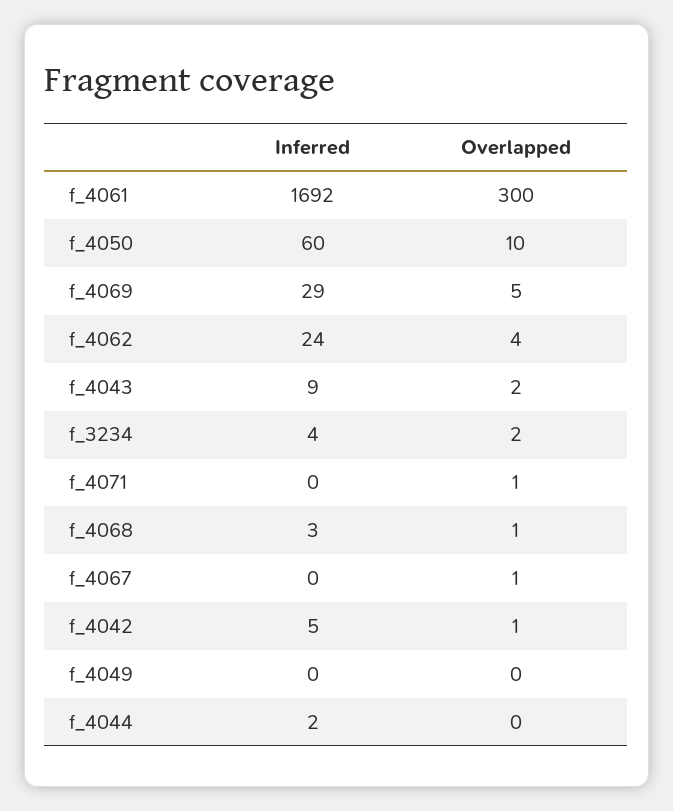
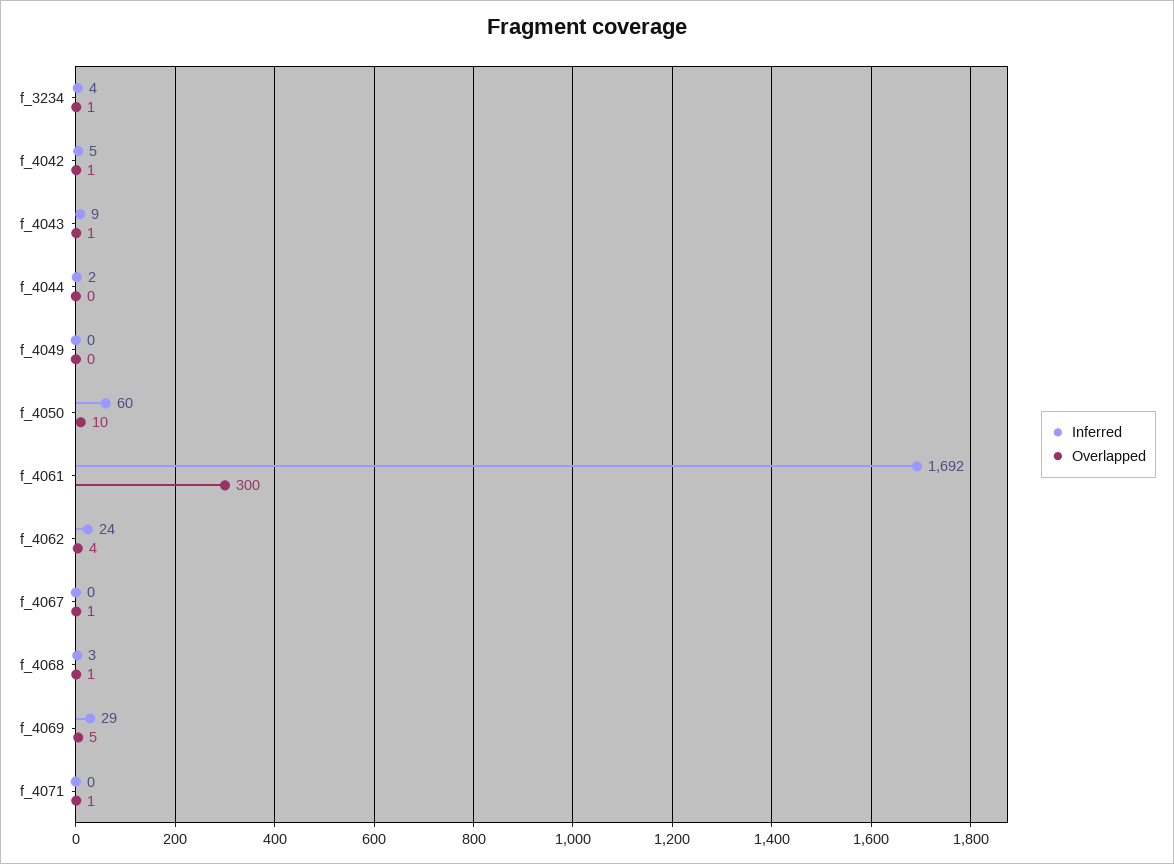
Overlapped, f_4043: 2 -> 1
Overlapped, f_3234: 2 -> 1

